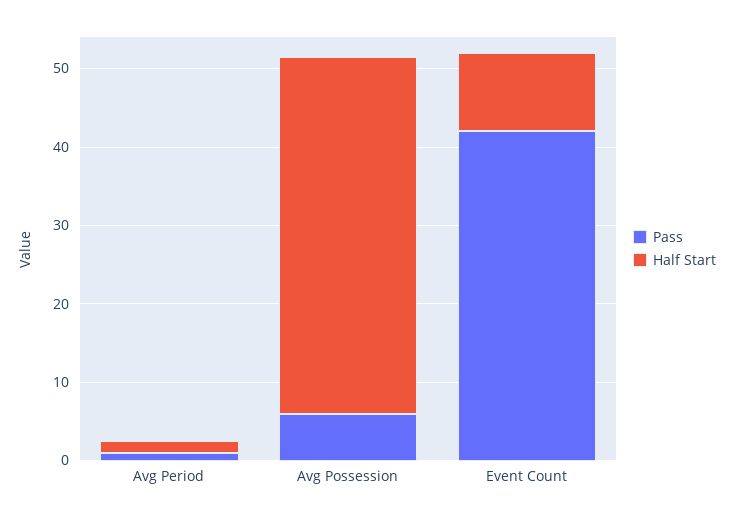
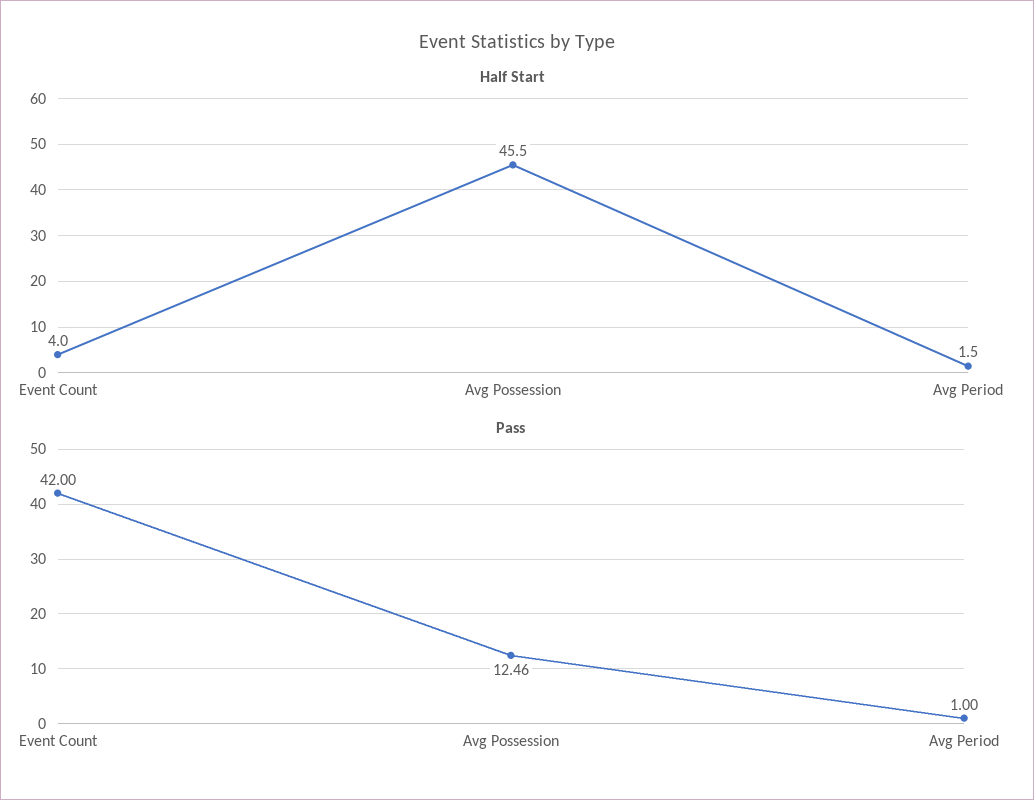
Pass, Avg Possession: 6 -> 12.46
Half Start, Event Count: 10 -> 4

